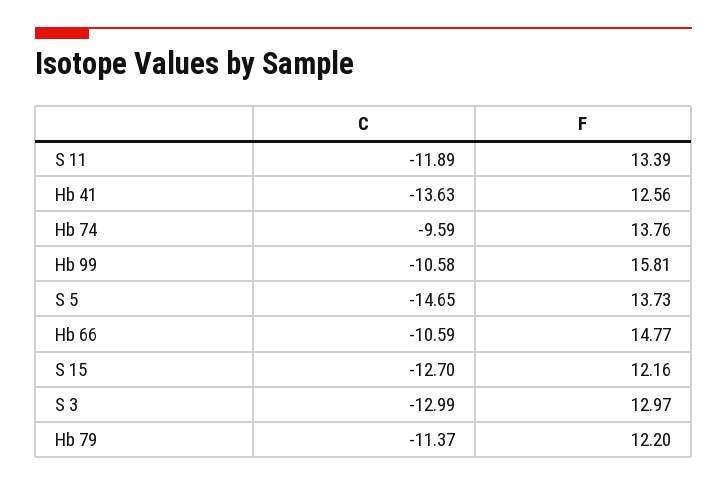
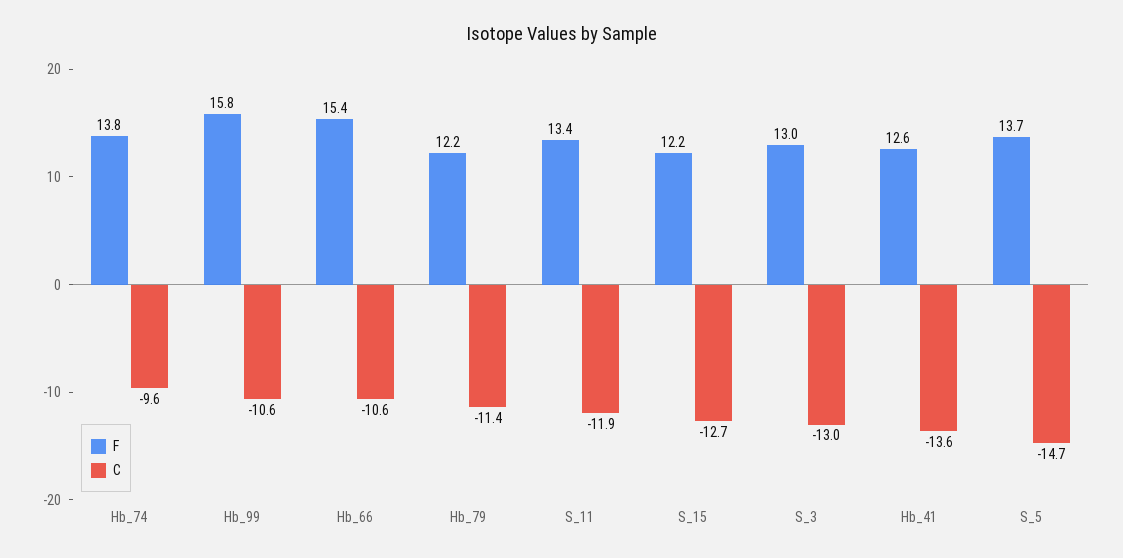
F, Hb 66: 14.77 -> 15.4

